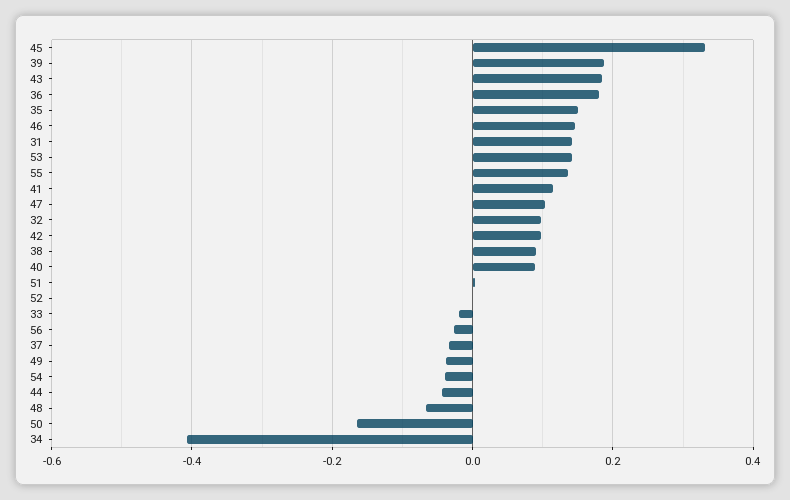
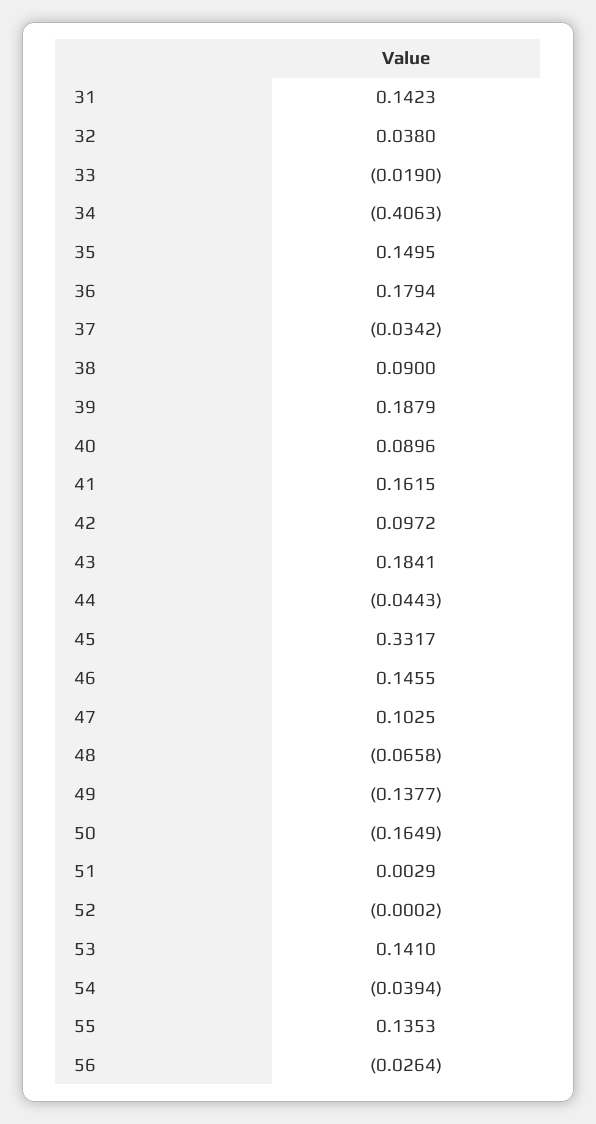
41: 0.12 -> 0.1615
32: 0.1 -> 0.038
49: -0.04 -> -0.1377

